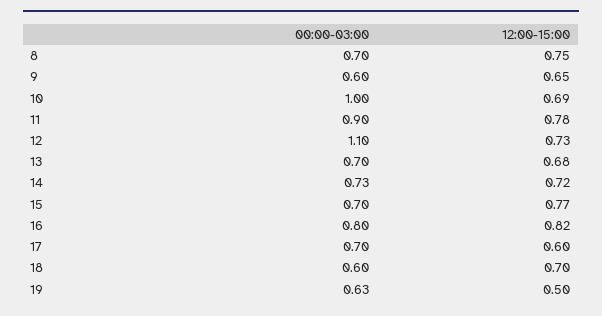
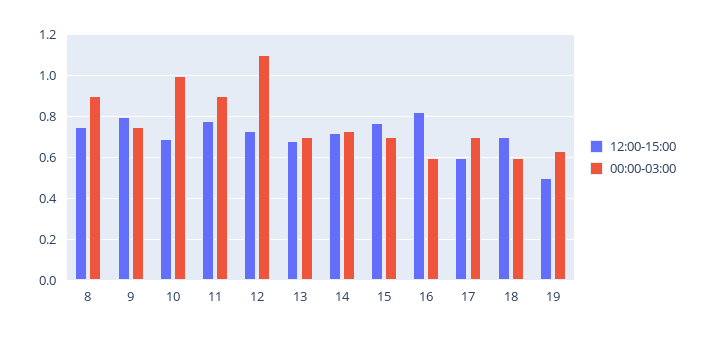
00:00-03:00, 8: 0.7 -> 0.9
00:00-03:00, 9: 0.6 -> 0.75
12:00-15:00, 9: 0.65 -> 0.8
00:00-03:00, 16: 0.8 -> 0.6

